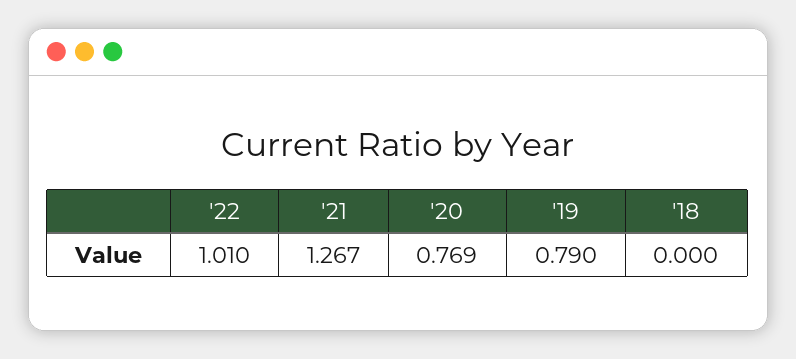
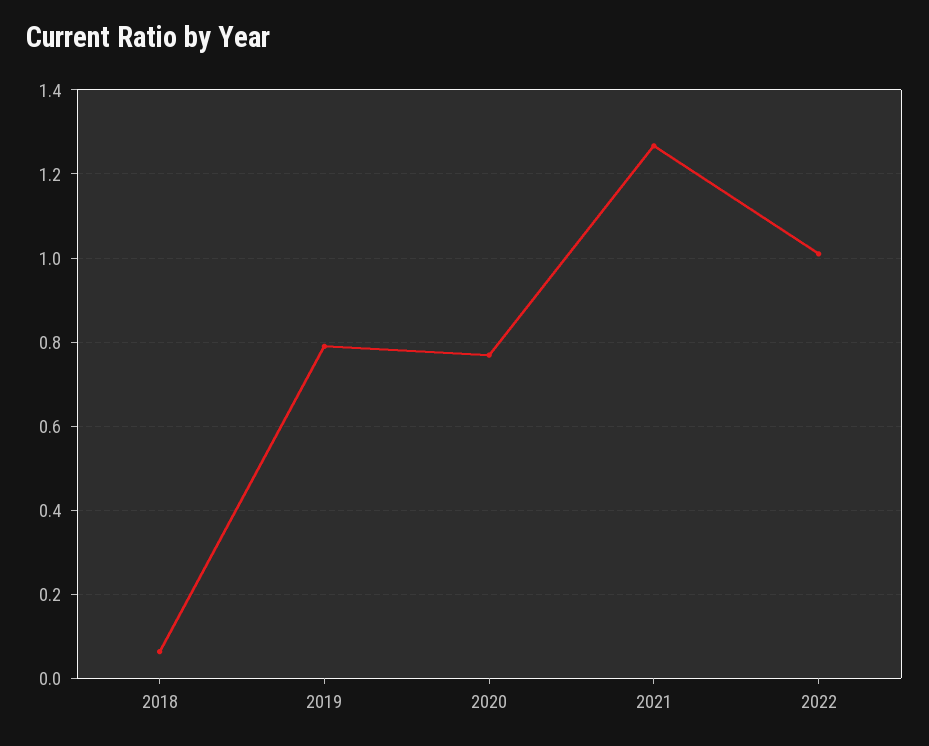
'18: 0 -> 0.06

